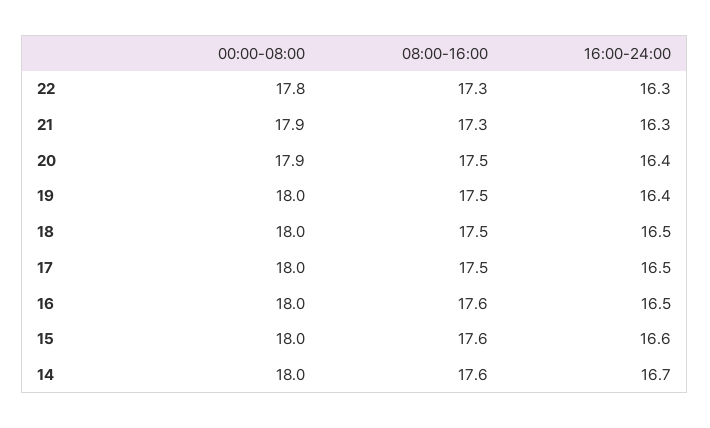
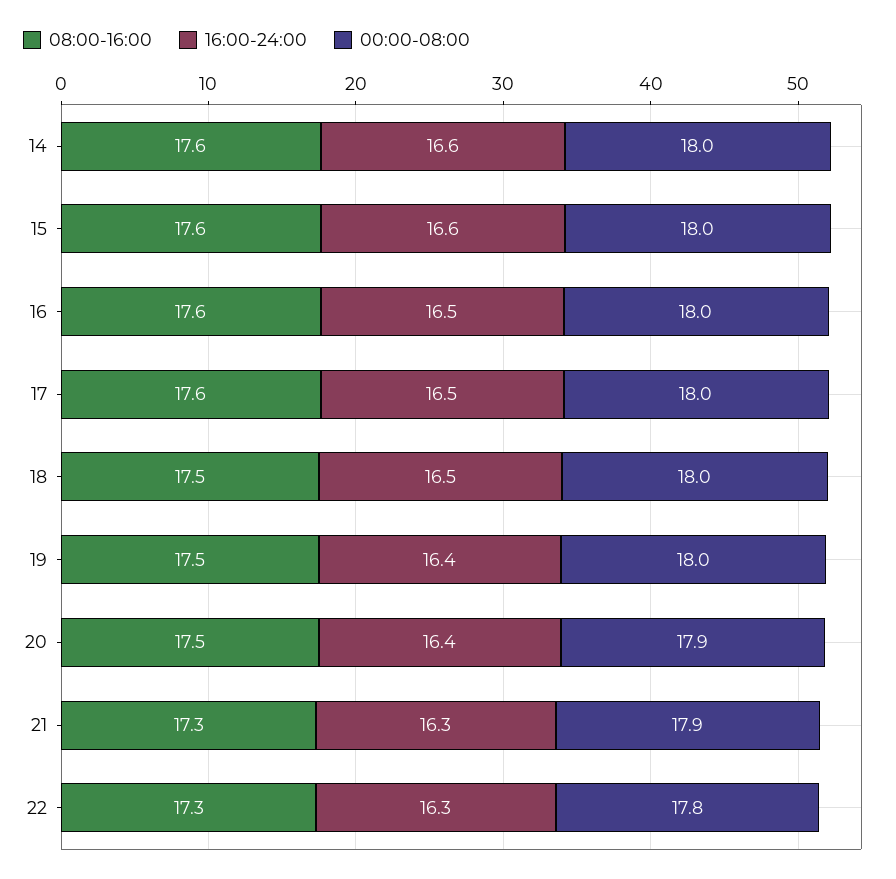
08:00-16:00, 17: 17.5 -> 17.6
16:00-24:00, 14: 16.7 -> 16.6

